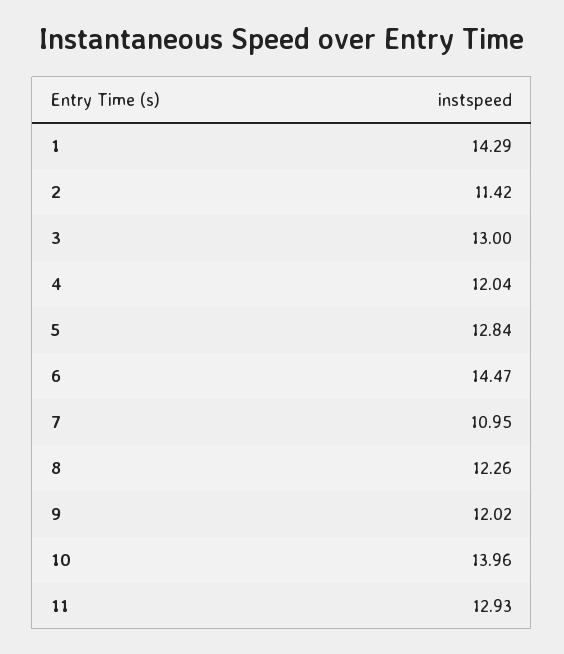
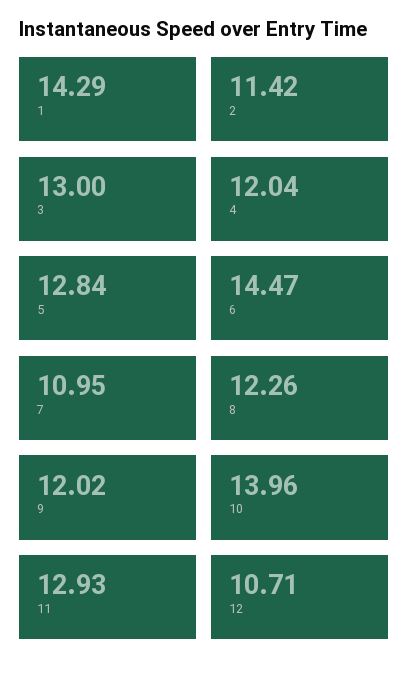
12: none -> 10.71

